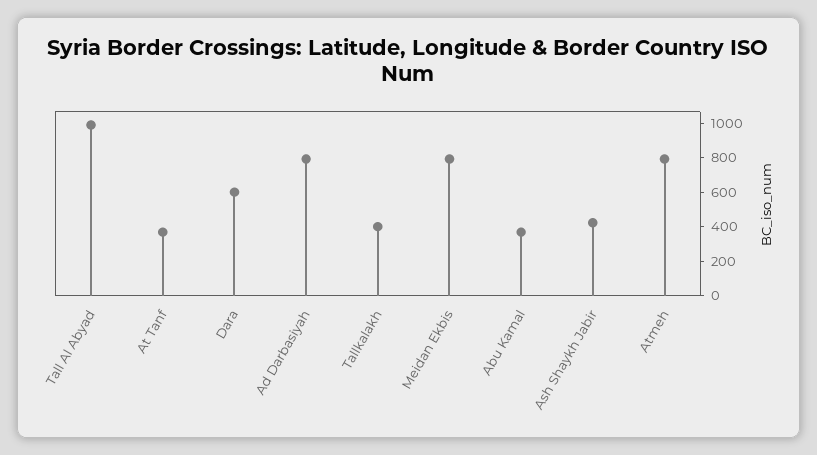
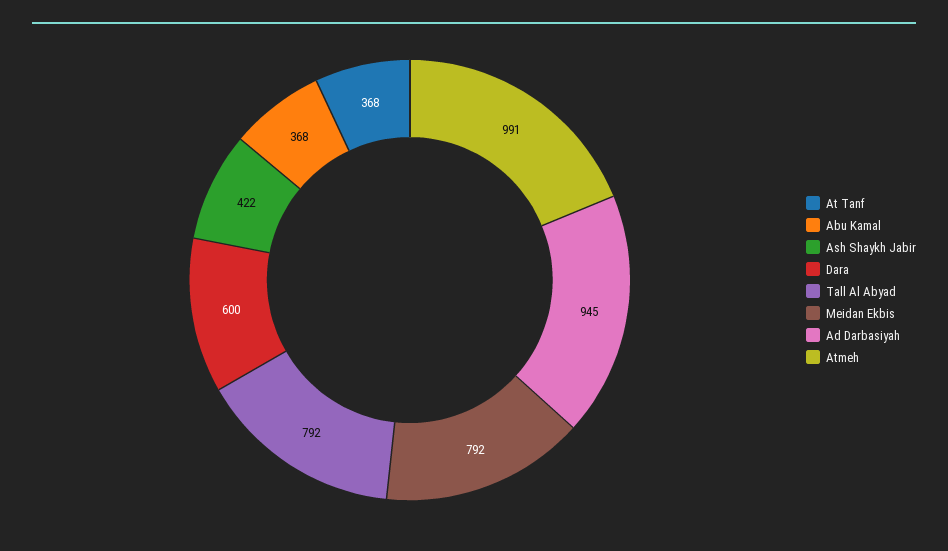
Tall Al Abyad: 1000 -> 792
Ad Darbasiyah: 800 -> 945
Tallkalakh: 400 -> none
Atmeh: 800 -> 991

